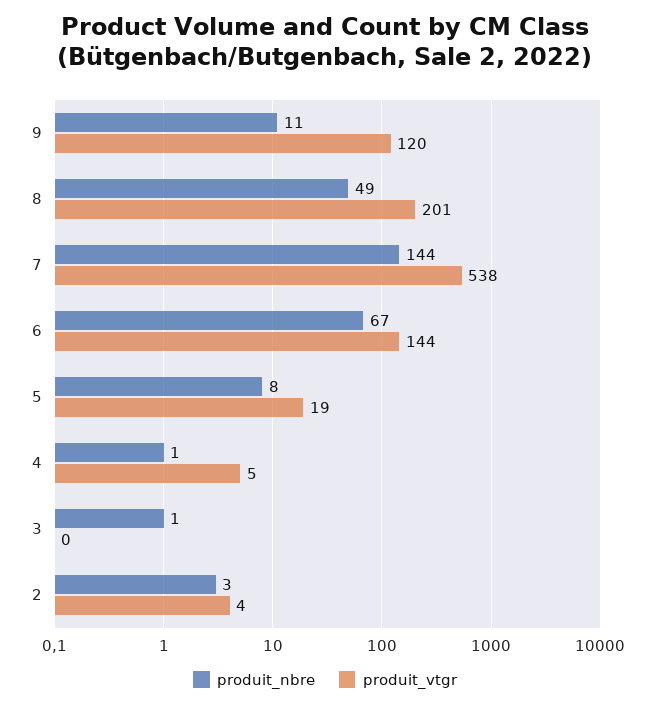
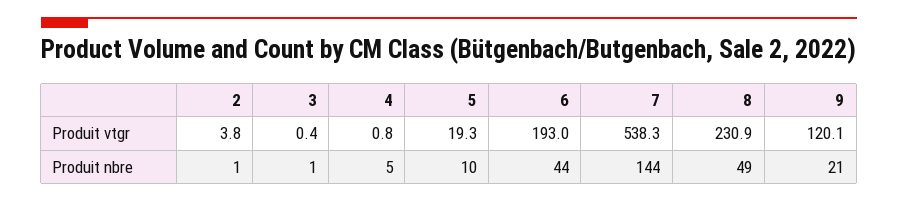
produit_nbre, 9: 11 -> 21
produit_vtgr, 8: 201 -> 230.9
produit_nbre, 6: 67 -> 44
produit_vtgr, 6: 144 -> 193
produit_nbre, 5: 8 -> 10
produit_nbre, 4: 1 -> 5
produit_vtgr, 4: 5 -> 0.8
produit_nbre, 2: 3 -> 1

